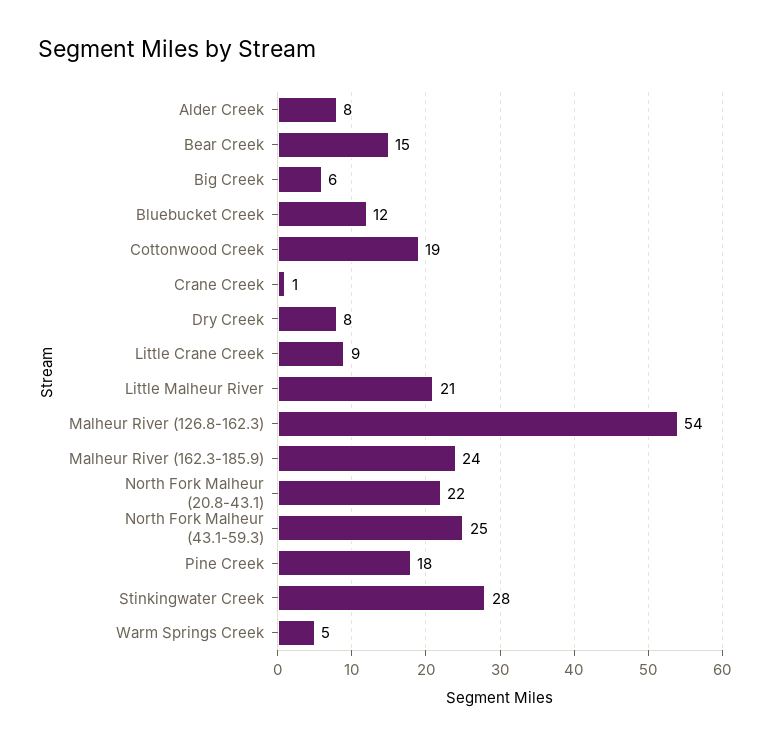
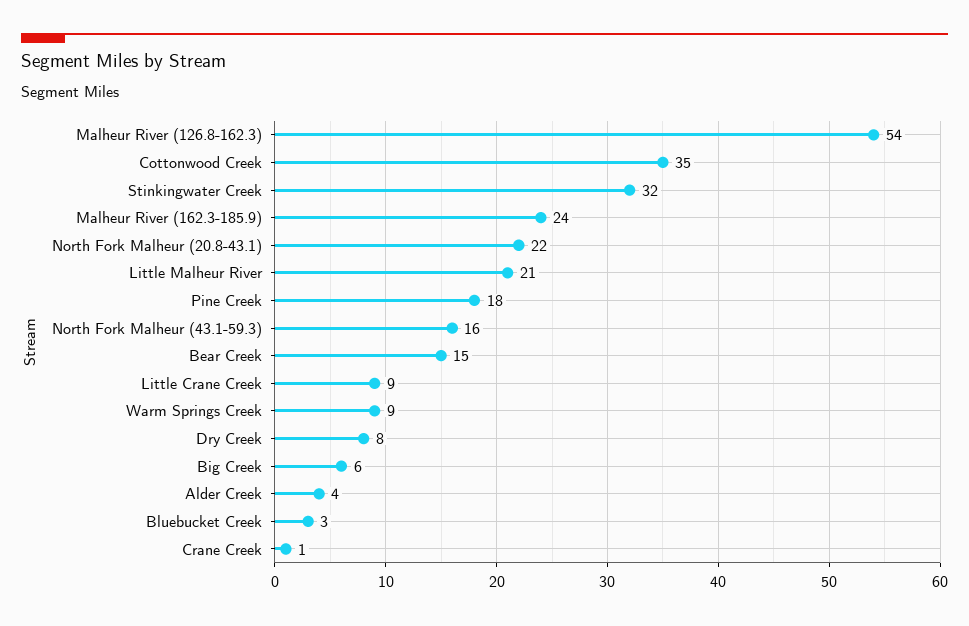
Alder Creek: 8 -> 4
Bluebucket Creek: 12 -> 3
Cottonwood Creek: 19 -> 35
North Fork Malheur (43.1-59.3): 25 -> 16
Stinkingwater Creek: 28 -> 32
Warm Springs Creek: 5 -> 9

